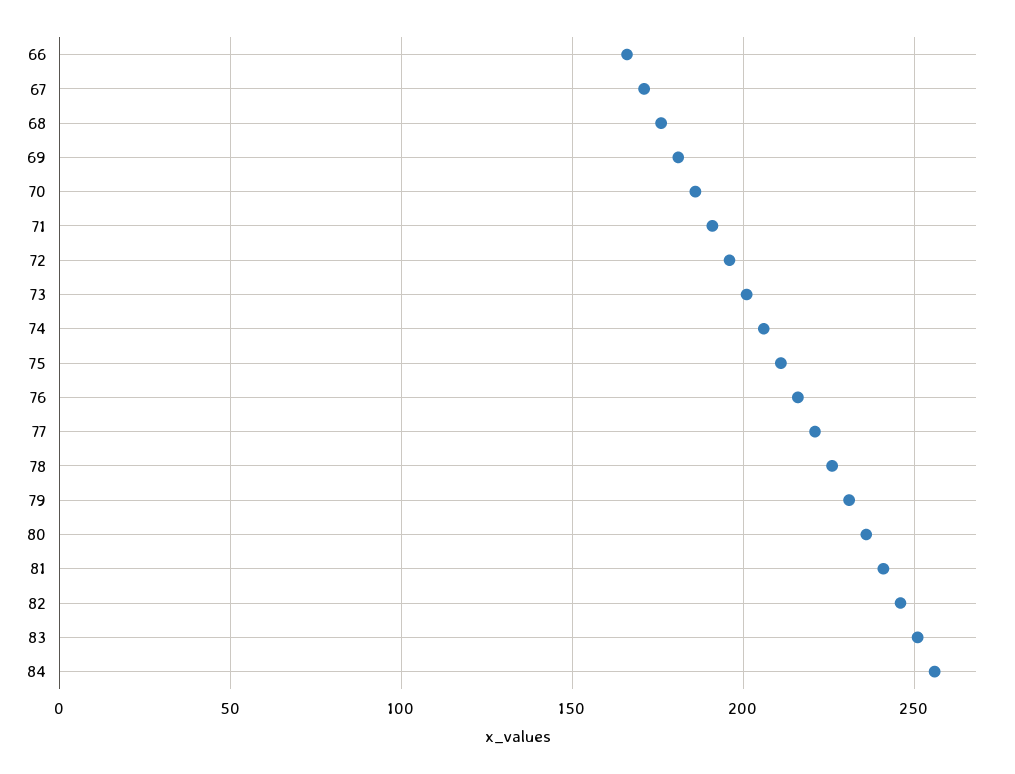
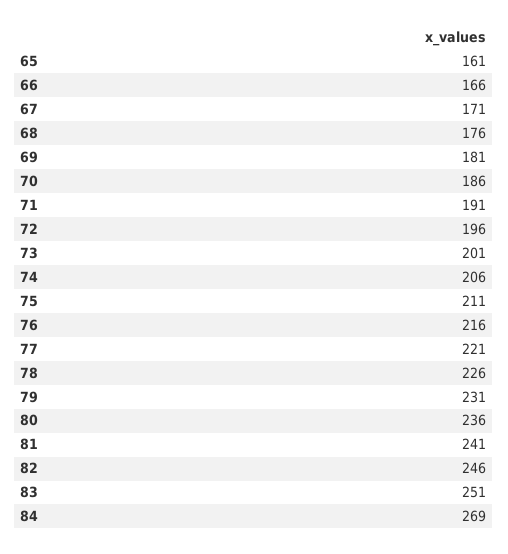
84: 255 -> 269
65: none -> 161

